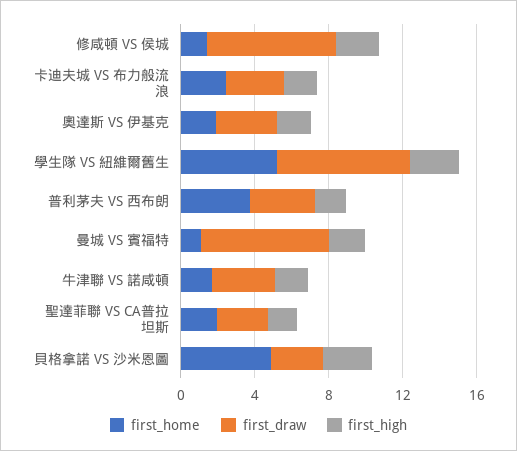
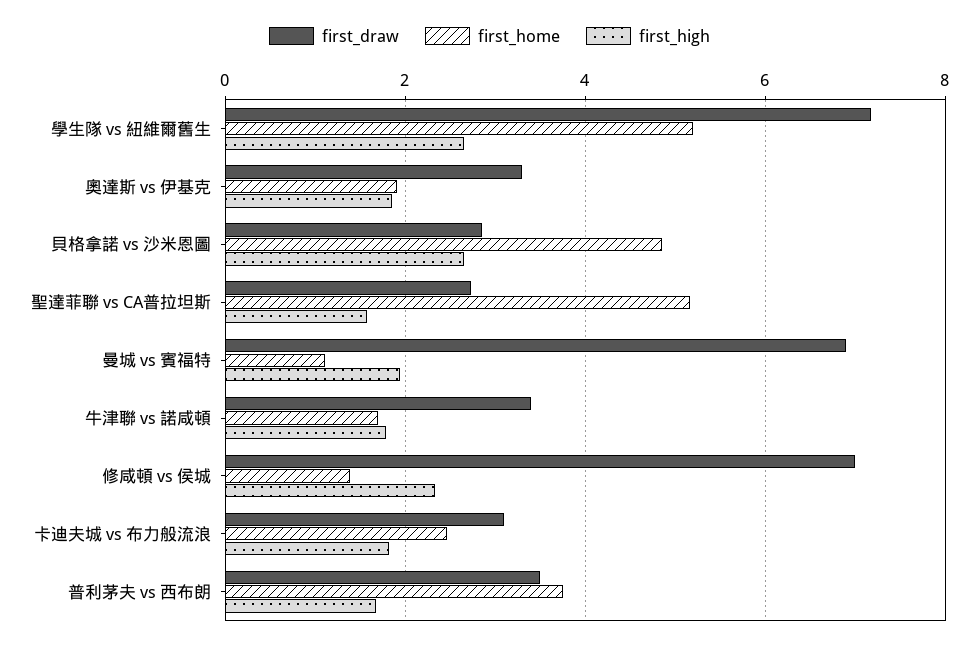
first_home, 聖達菲聯 VS CA普拉坦斯: 2 -> 5.2

